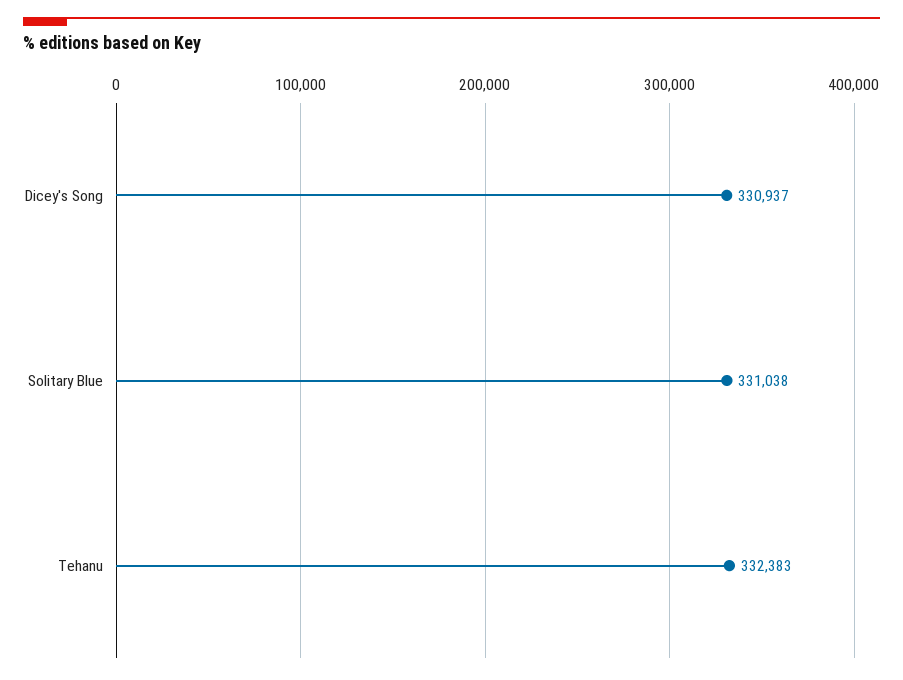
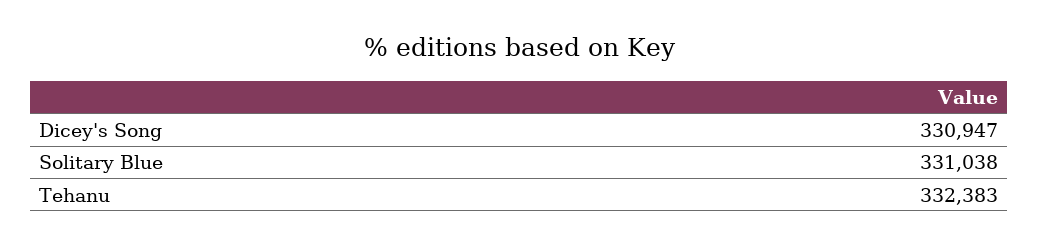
Dicey's Song: 330937 -> 330947

